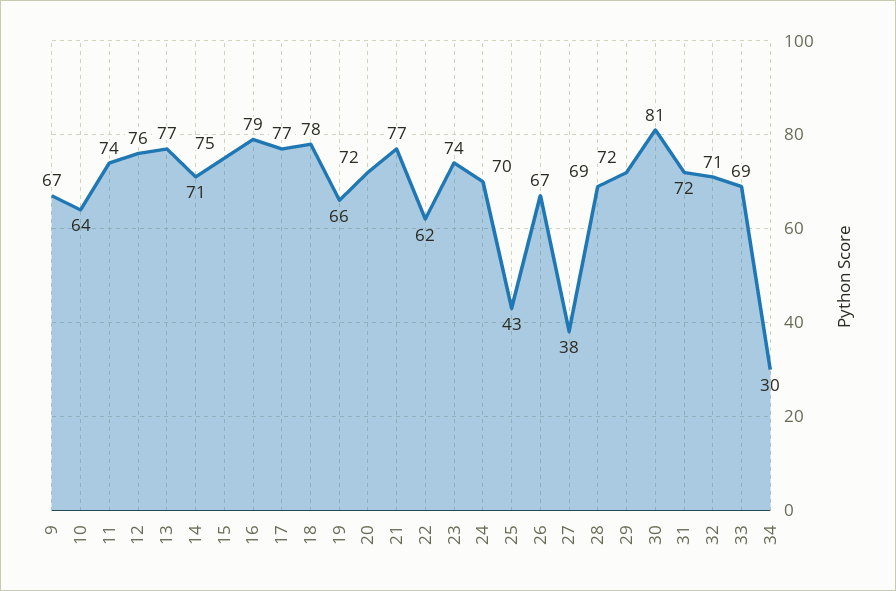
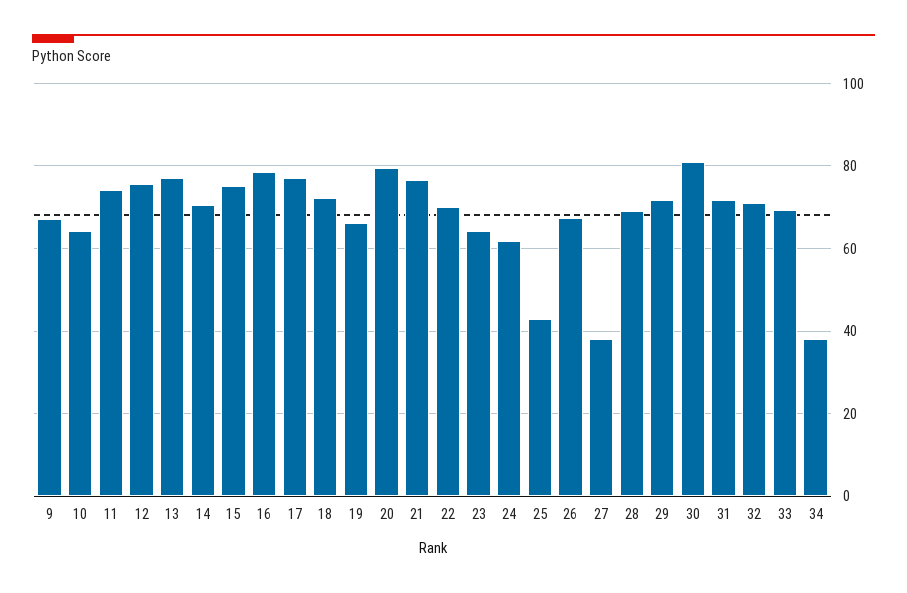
18: 78 -> 72
20: 72 -> 80
22: 62 -> 70
23: 74 -> 64
24: 70 -> 62
34: 30 -> 38

